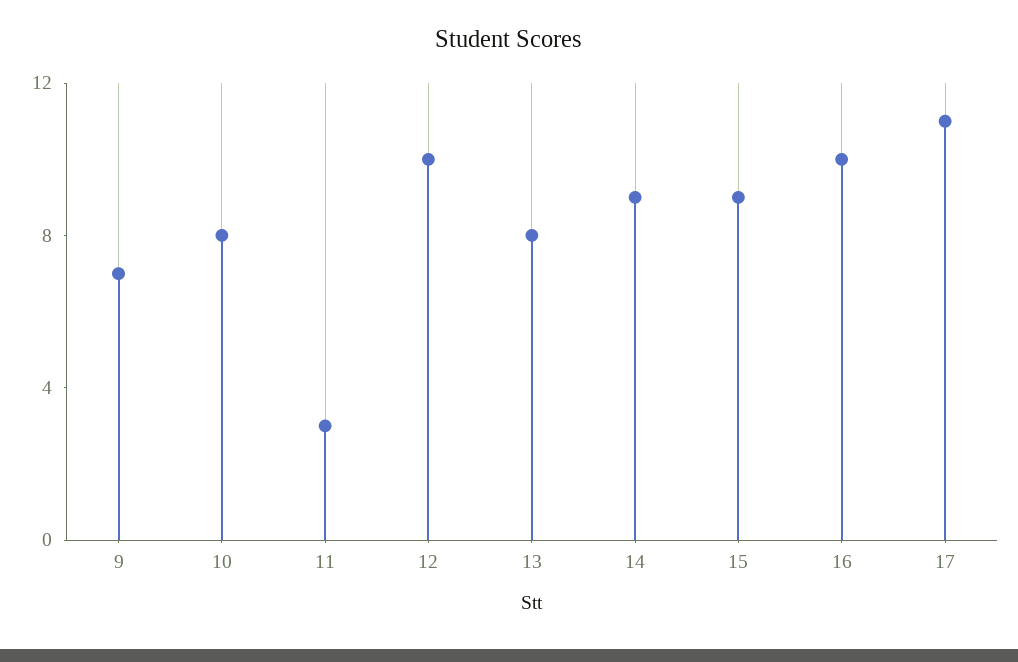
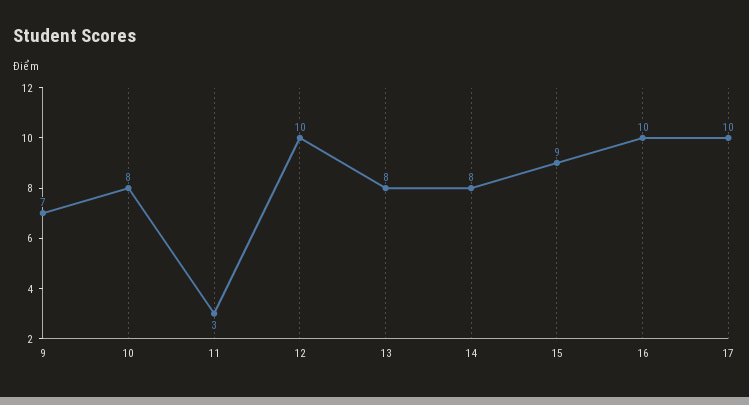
14: 9 -> 8
17: 11 -> 10

